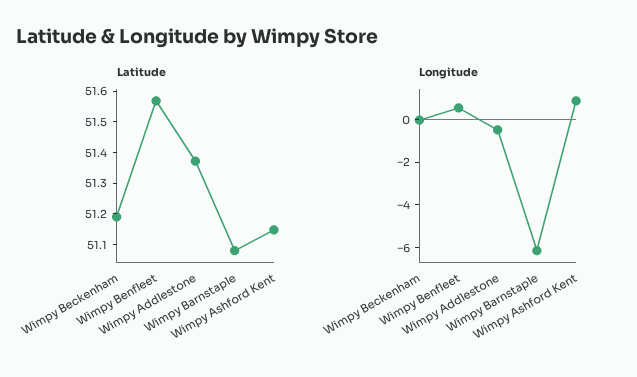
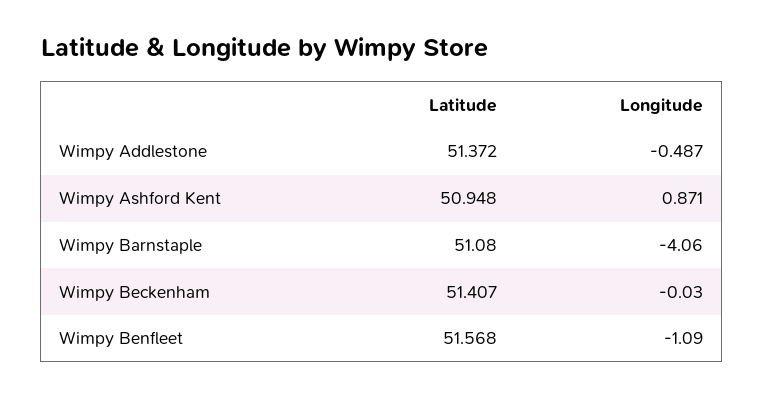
Latitude, Wimpy Beckenham: 51.2 -> 51.407
Latitude, Wimpy Ashford Kent: 51.15 -> 50.948
Longitude, Wimpy Benfleet: 0.5 -> -1.09
Longitude, Wimpy Barnstaple: -6 -> -4.06

